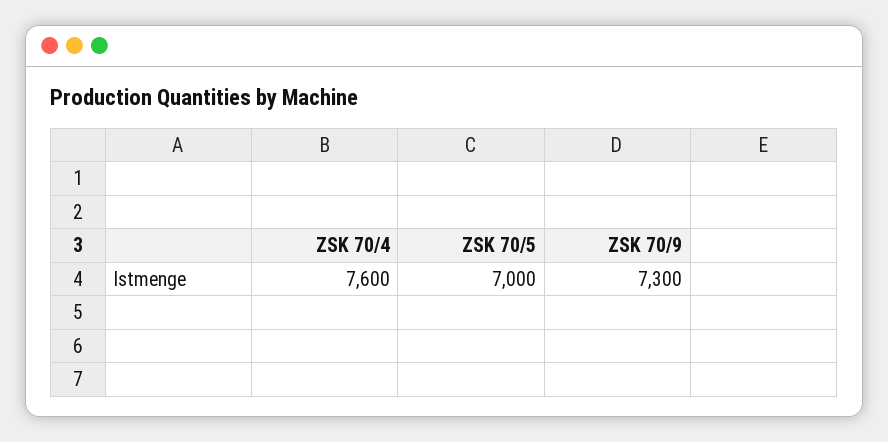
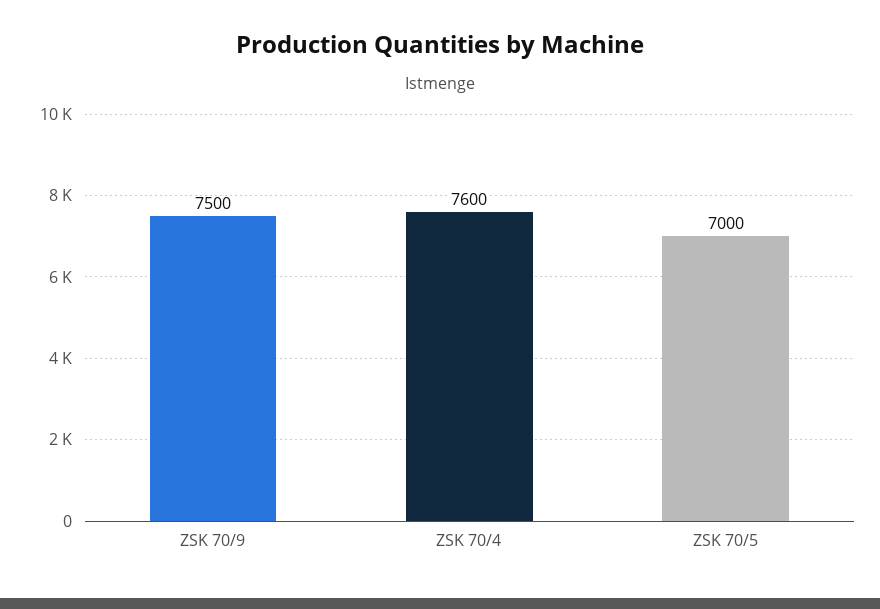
ZSK 70/9: 7300 -> 7500

